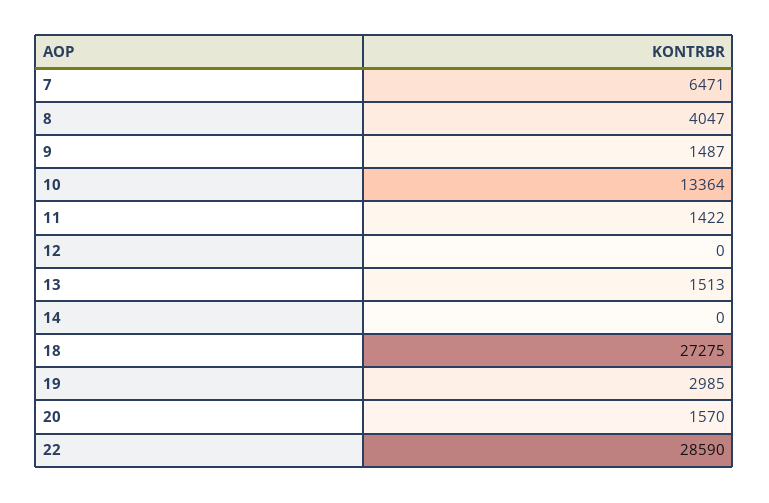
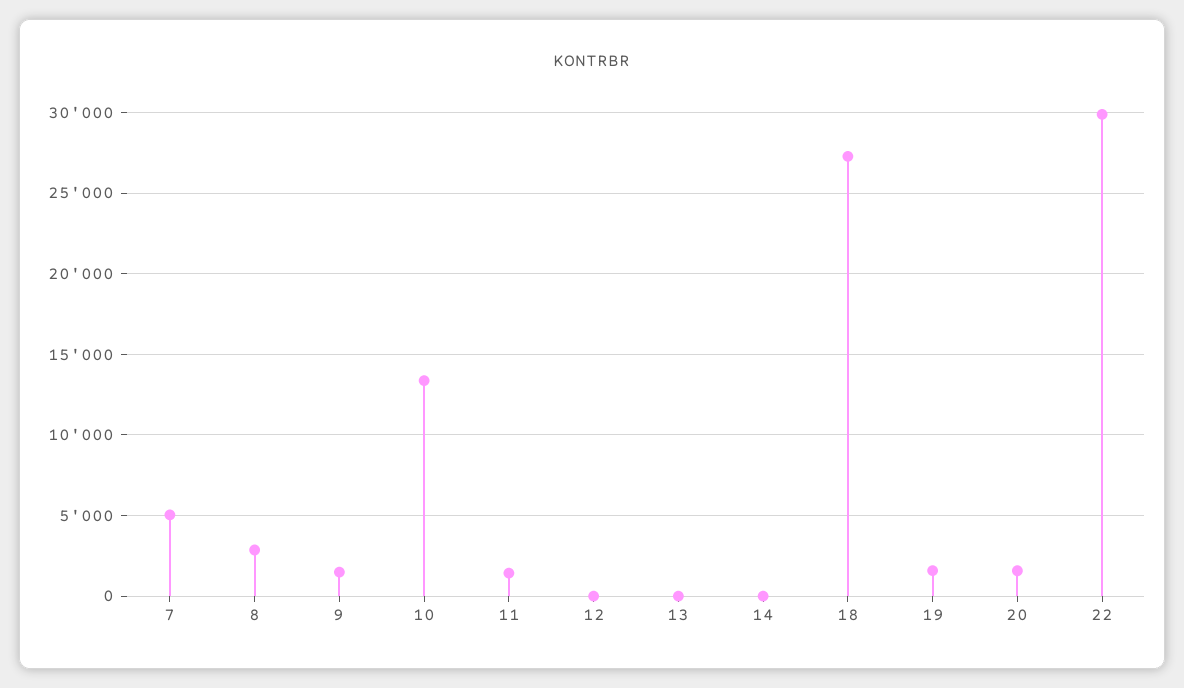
7: 6471 -> 5000
8: 4047 -> 3000
13: 1513 -> 0
19: 2985 -> 1500
22: 28590 -> 30000

